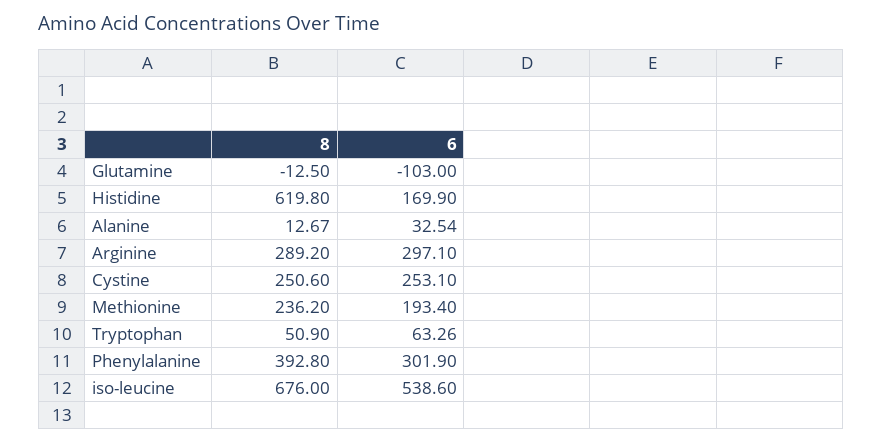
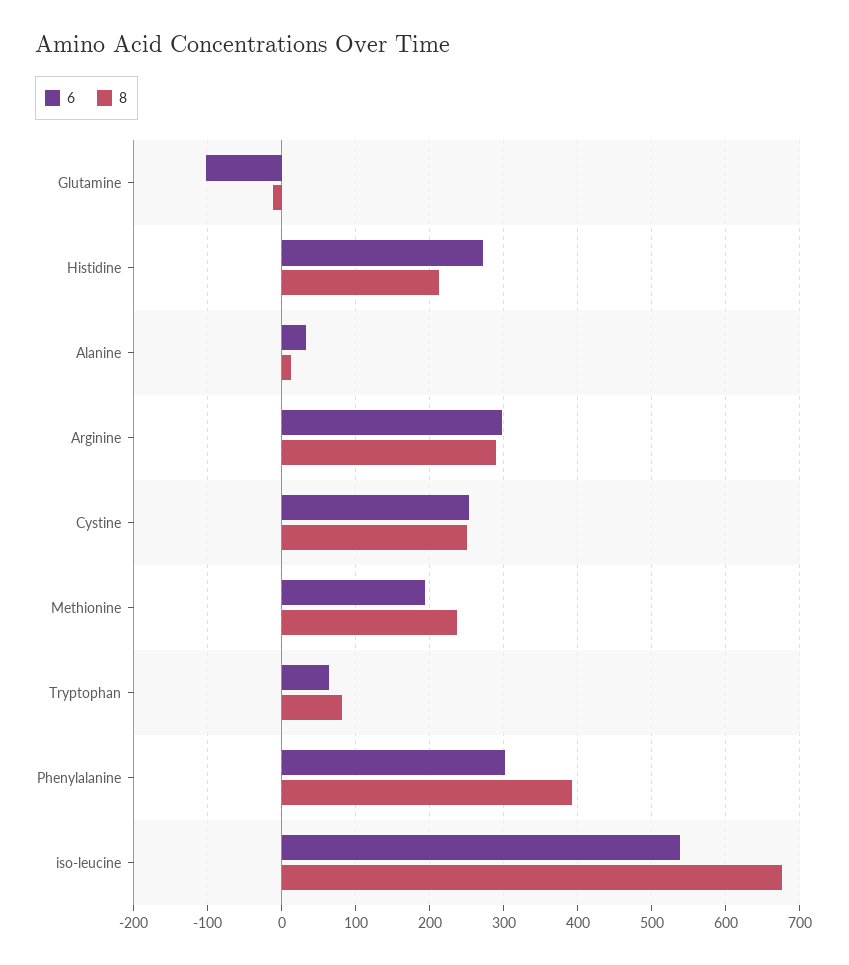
8, Histidine: 619.8 -> 210
6, Histidine: 169.9 -> 270
8, Tryptophan: 50.9 -> 80

